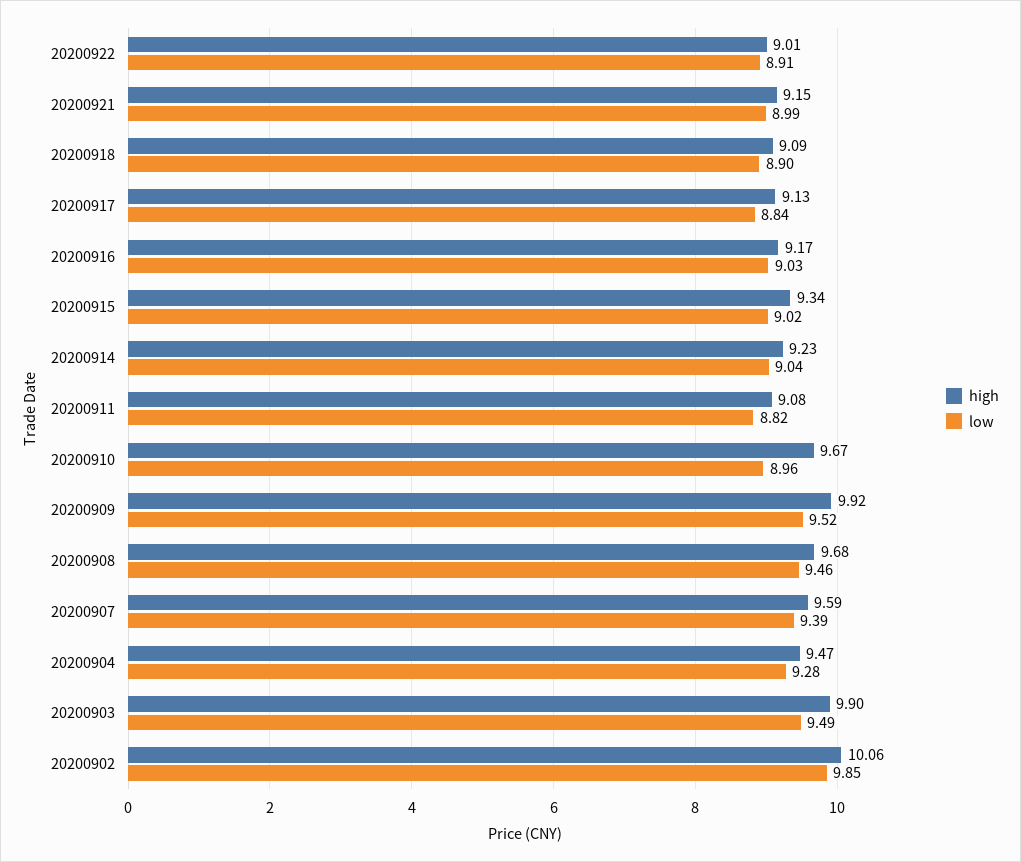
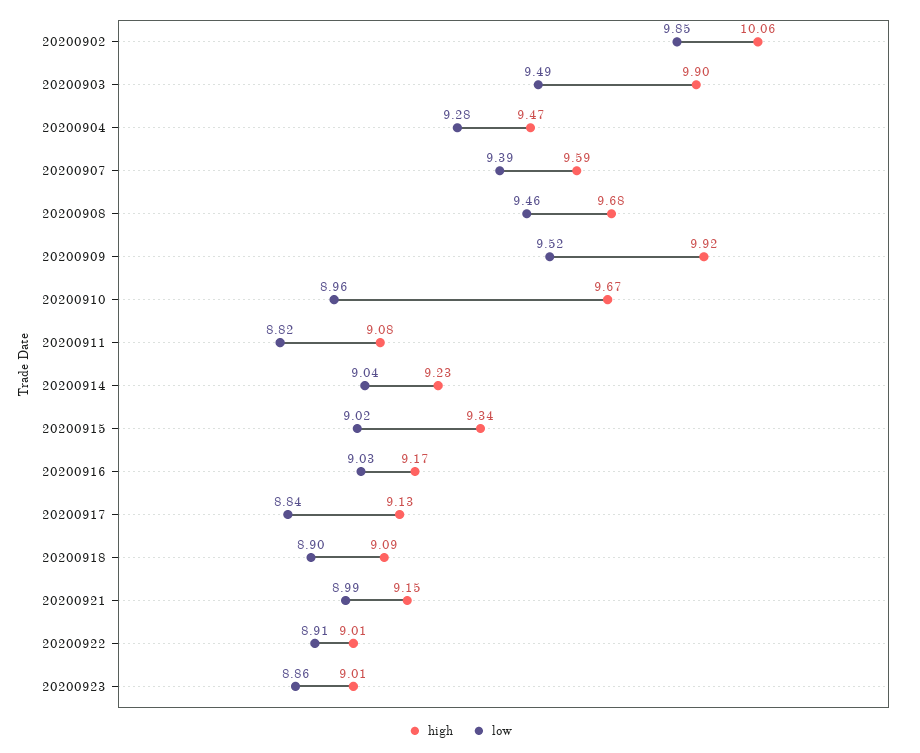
high, 20200923: none -> 9.01
low, 20200923: none -> 8.86

